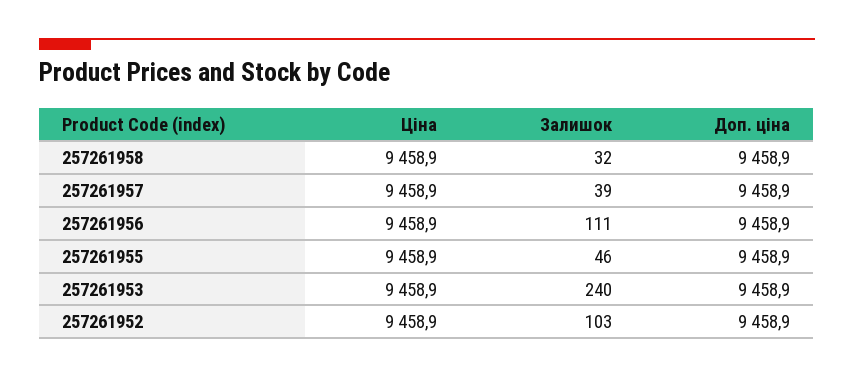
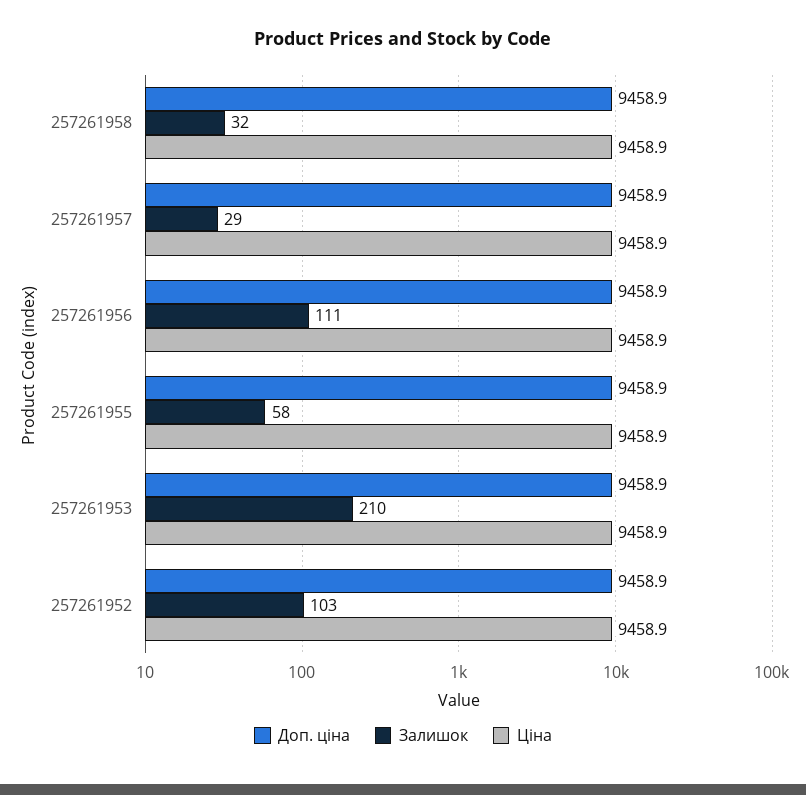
Залишок, 257261957: 39 -> 29
Залишок, 257261955: 46 -> 58
Залишок, 257261953: 240 -> 210

